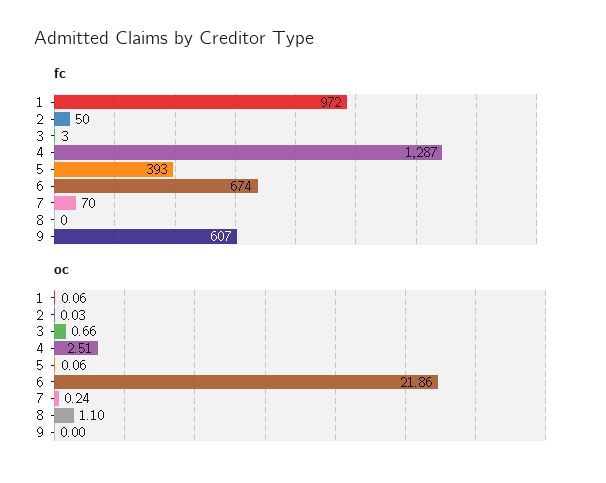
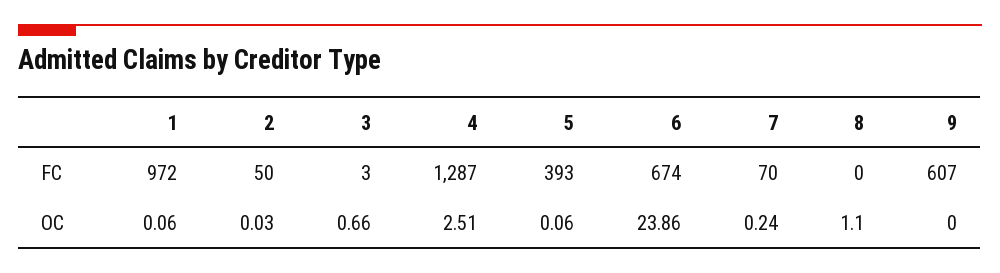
oc, 6: 21.86 -> 23.86

